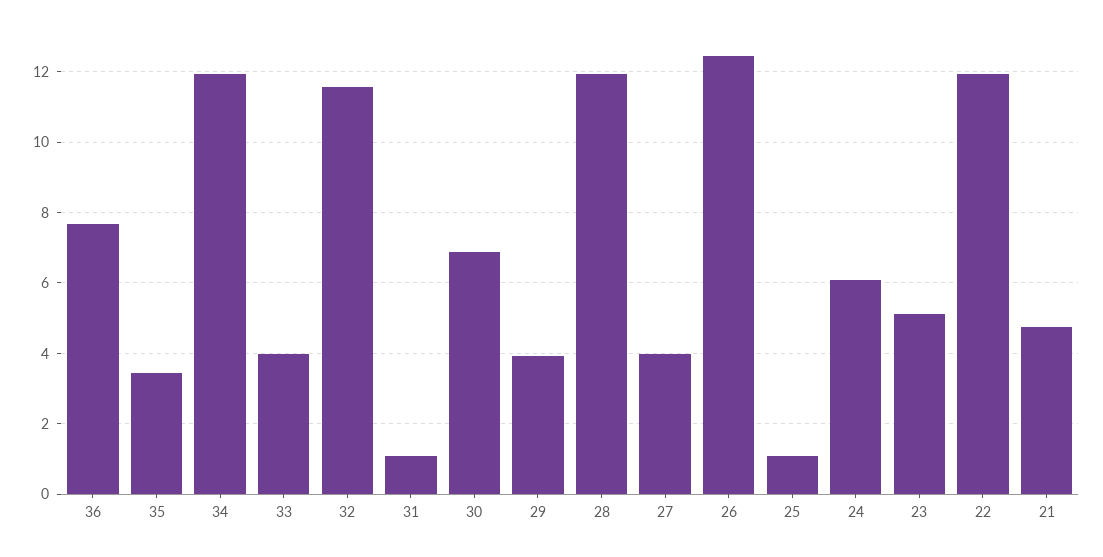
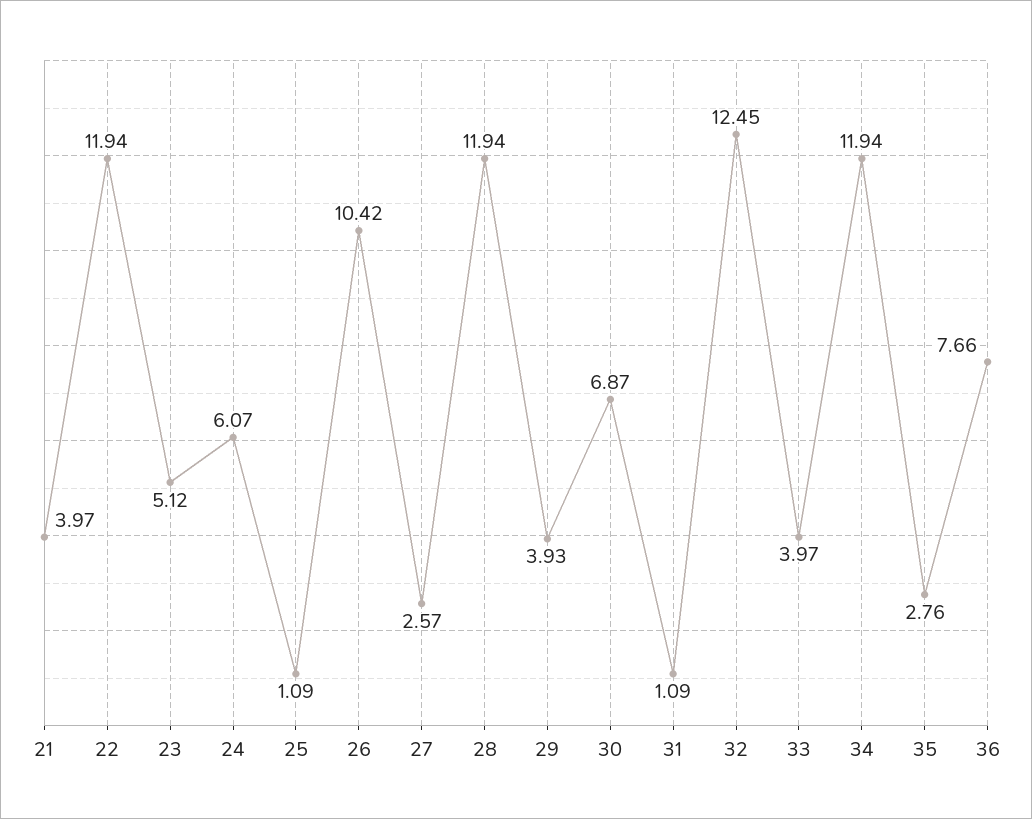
35: 3.4 -> 2.76
32: 11.6 -> 12.45
27: 4 -> 2.57
26: 12.4 -> 10.42
21: 4.8 -> 3.97

